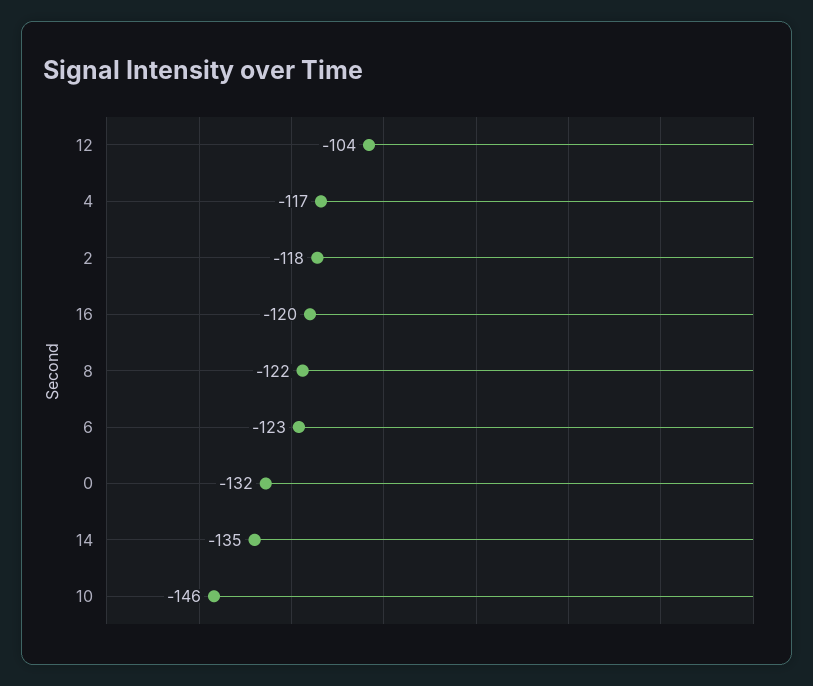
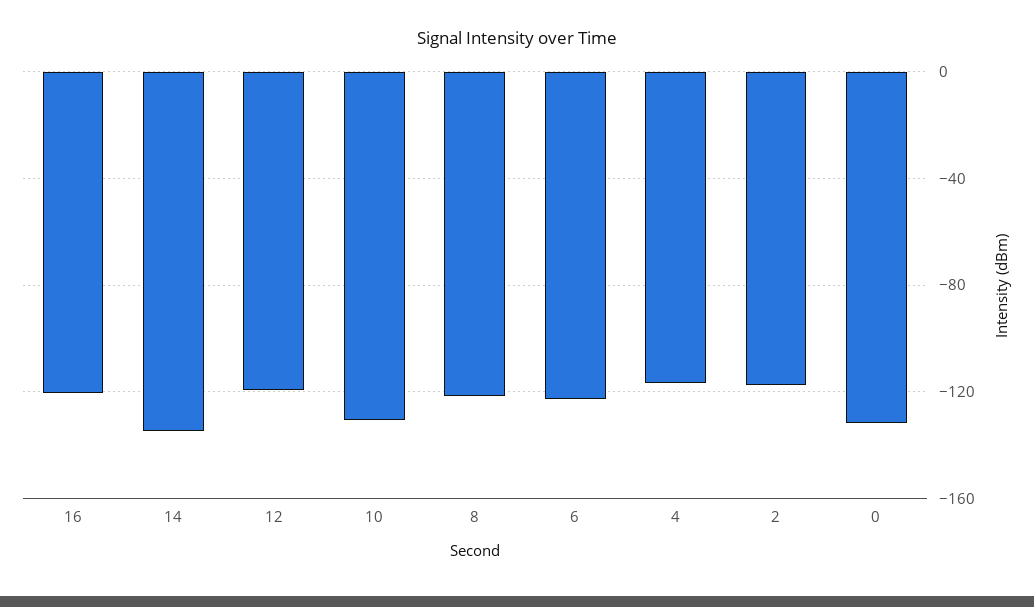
12: -104 -> -120
10: -146 -> -130

